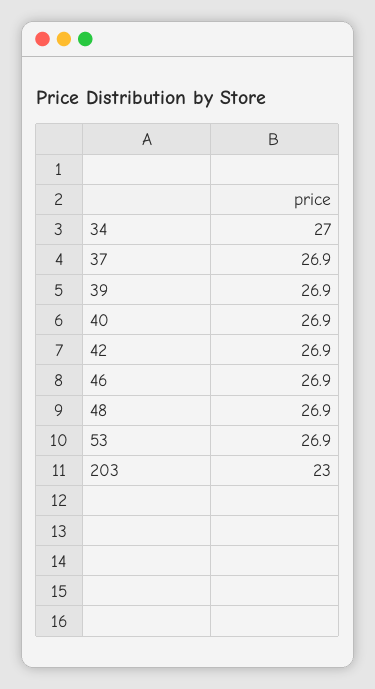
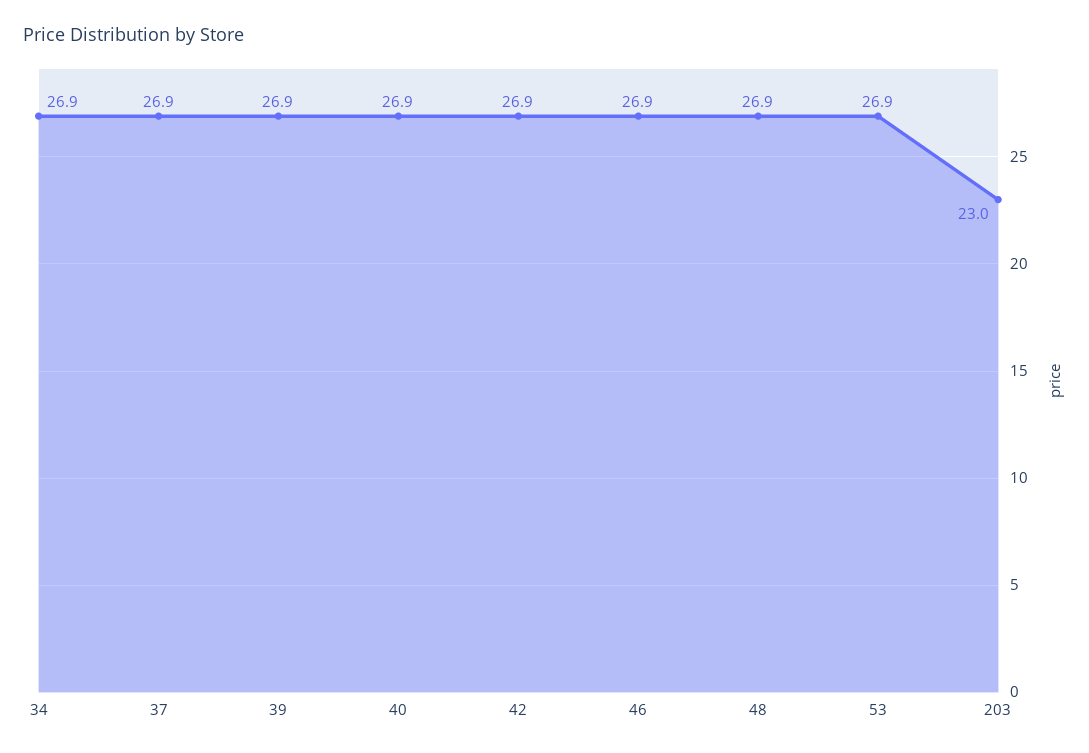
34: 27 -> 26.9

